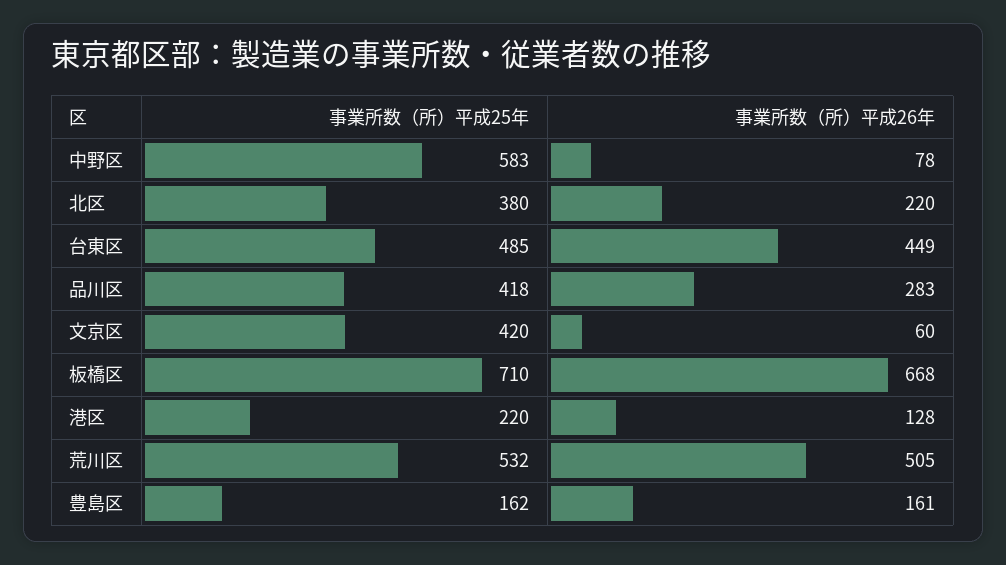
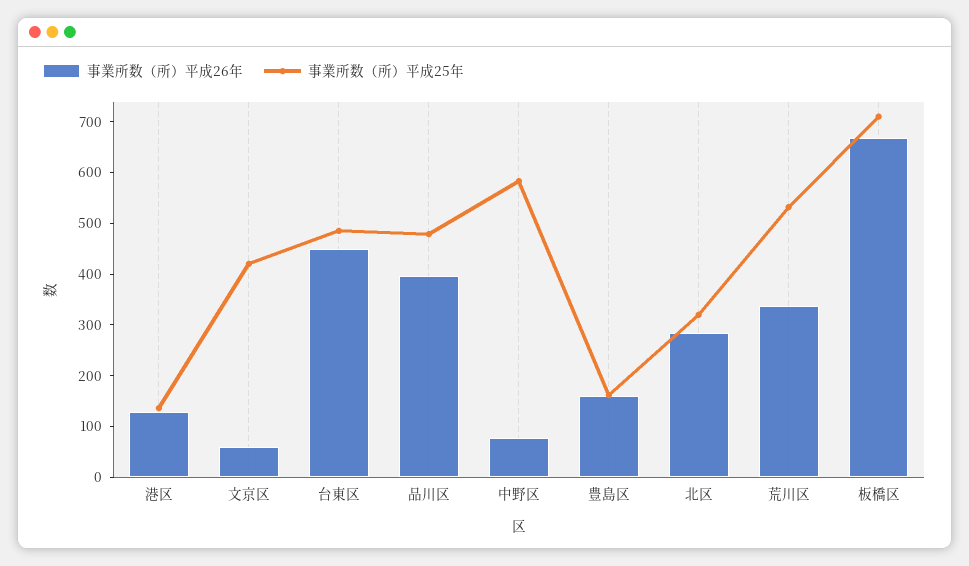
事業所数（所）平成25年, 北区: 380 -> 320
事業所数（所）平成26年, 北区: 220 -> 280
事業所数（所）平成25年, 品川区: 418 -> 480
事業所数（所）平成26年, 品川区: 283 -> 400
事業所数（所）平成25年, 港区: 220 -> 140
事業所数（所）平成26年, 荒川区: 505 -> 340

